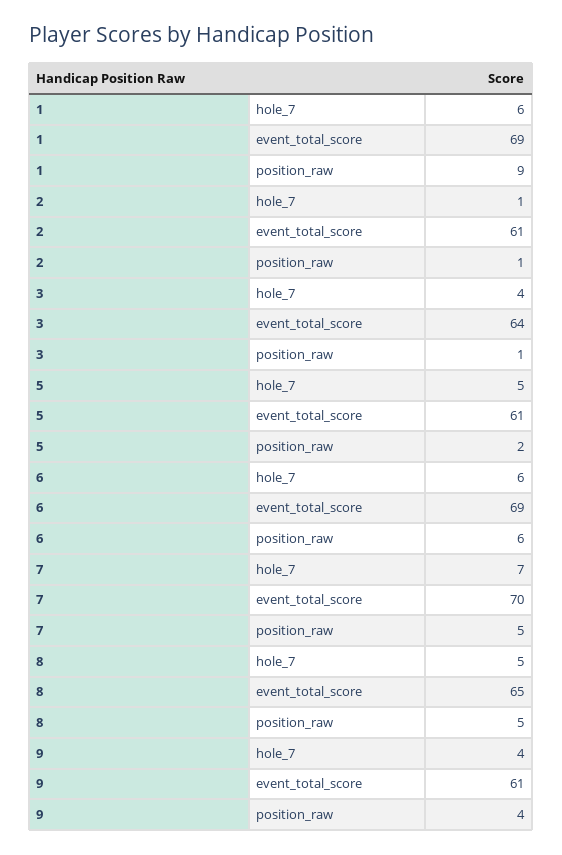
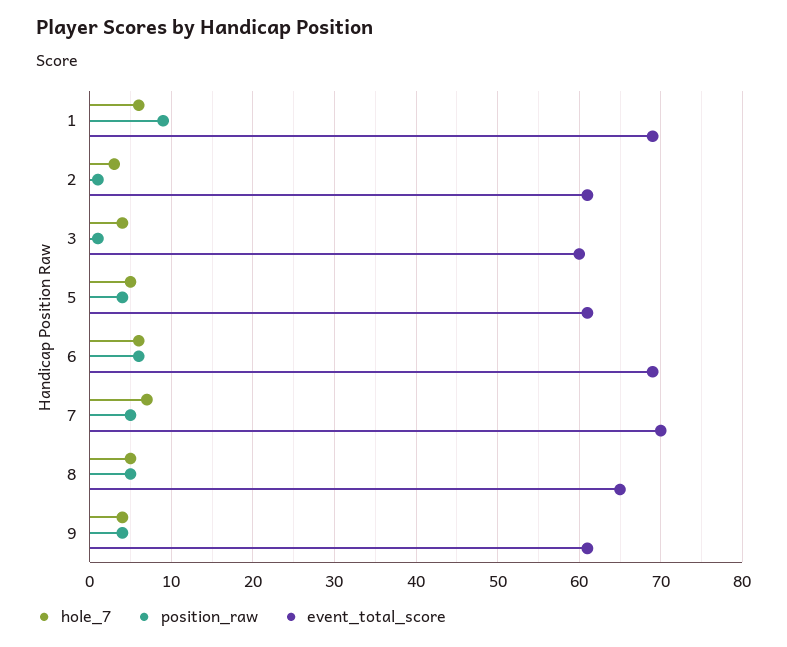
hole_7, 2: 1 -> 3
event_total_score, 3: 64 -> 60
position_raw, 5: 2 -> 4

